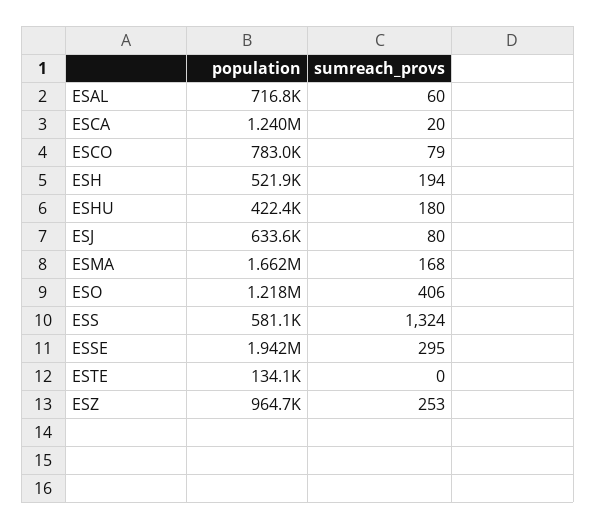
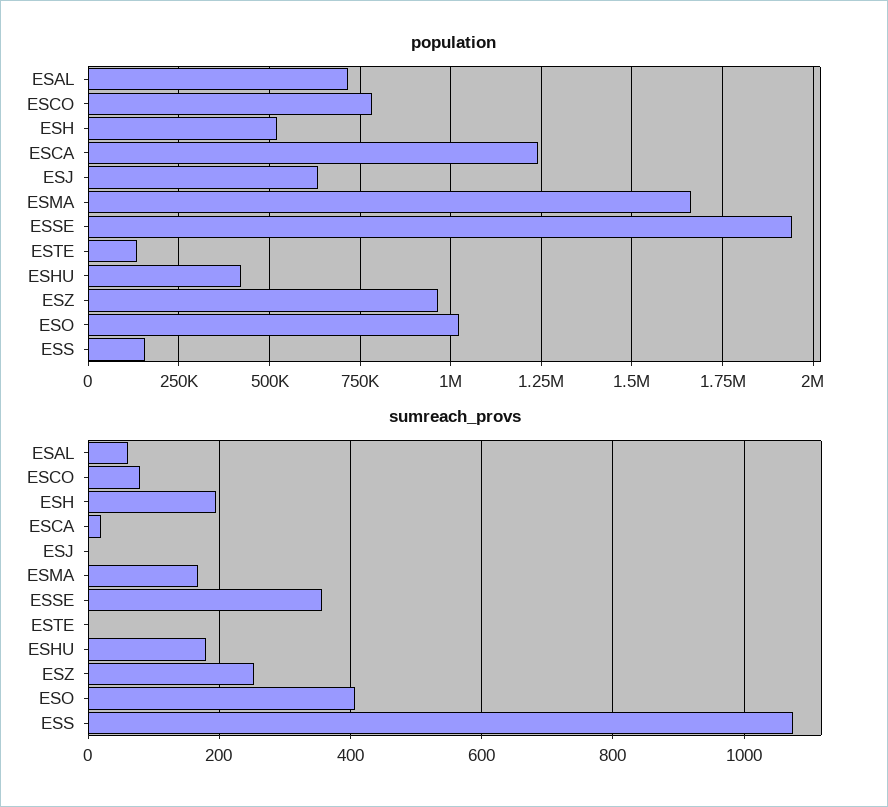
sumreach_provs, ESJ: 80 -> 0
population, ESO: 1218000 -> 1025000
population, ESS: 581100 -> 150000
sumreach_provs, ESS: 1324 -> 1080
sumreach_provs, ESSE: 295 -> 360

